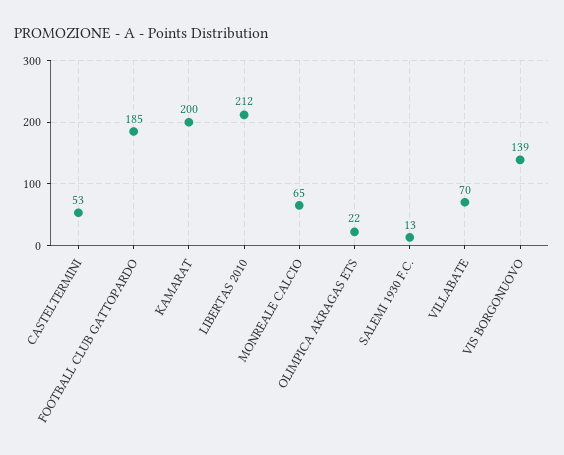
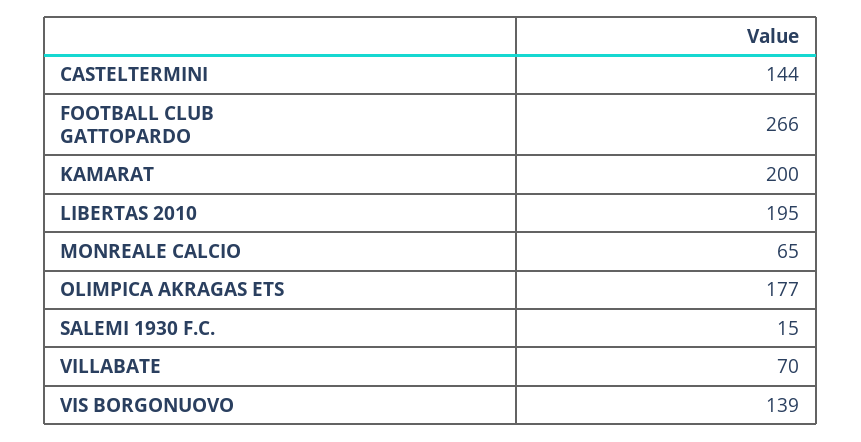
CASTELTERMINI: 53 -> 144
FOOTBALL CLUB GATTOPARDO: 185 -> 266
LIBERTAS 2010: 212 -> 195
OLIMPICA AKRAGAS ETS: 22 -> 177
SALEMI 1930 F.C.: 13 -> 15

